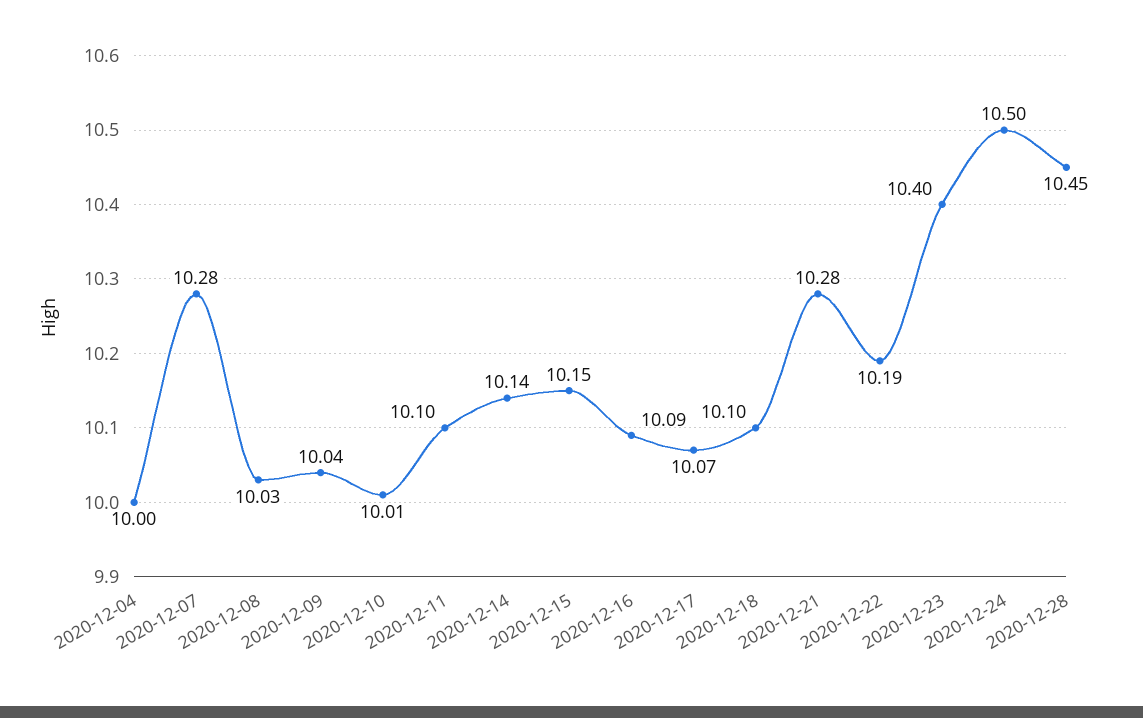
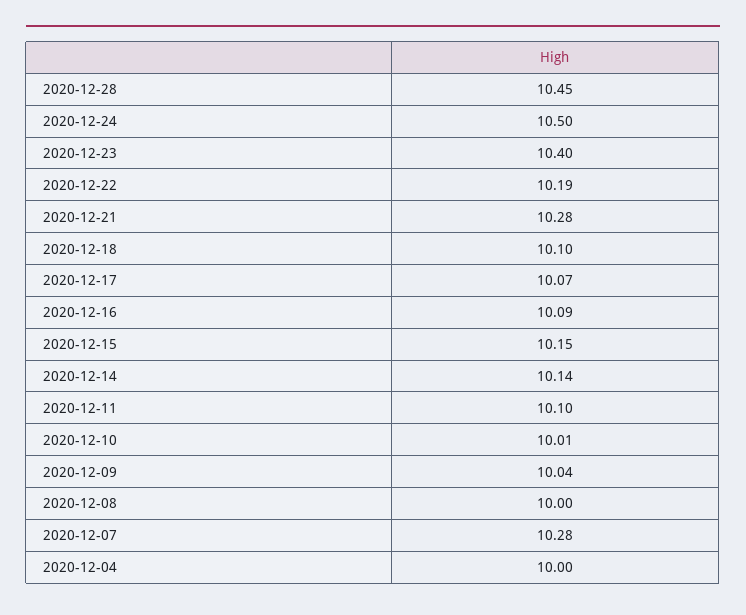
2020-12-08: 10.03 -> 10

